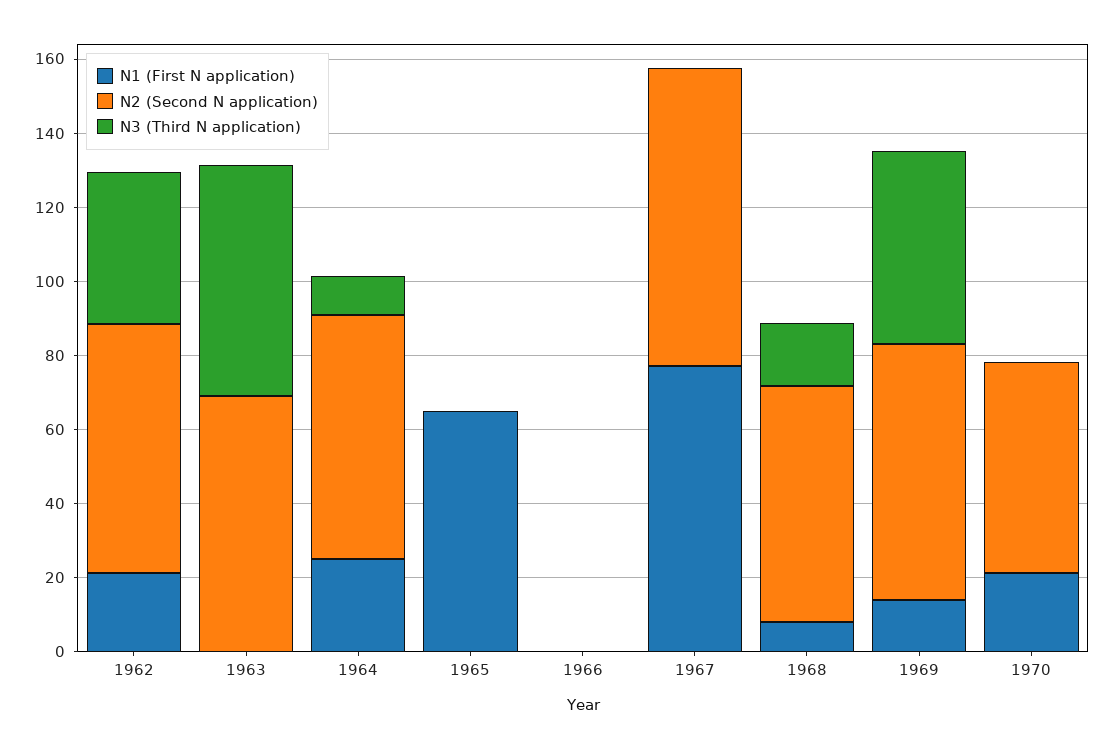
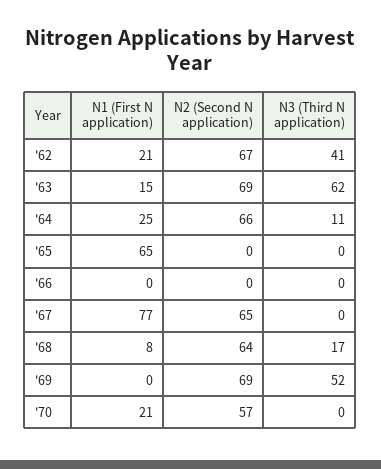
N1 (First N application), 1963: 0 -> 15
N2 (Second N application), 1967: 80 -> 65
N1 (First N application), 1969: 15 -> 0

